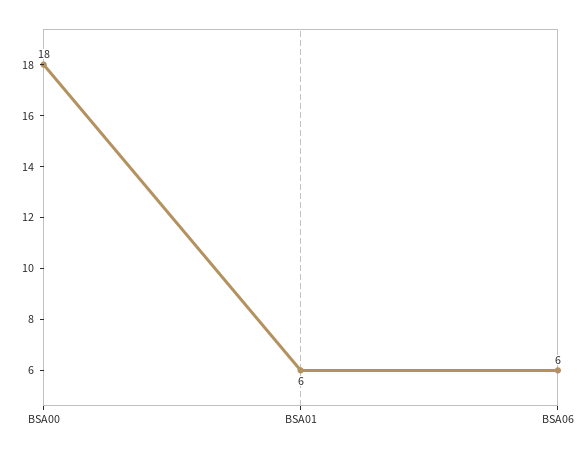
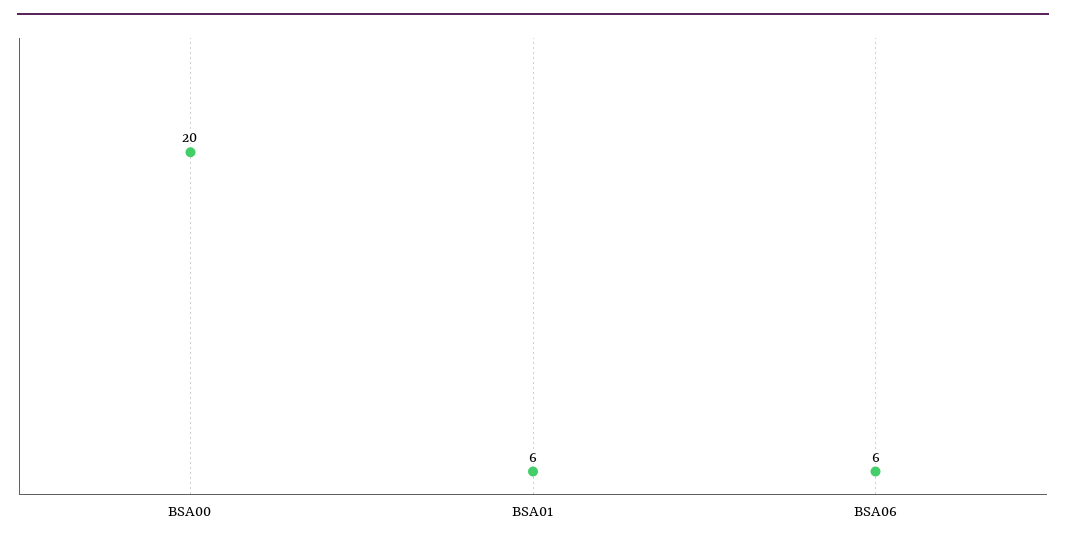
BSA00: 18 -> 20

